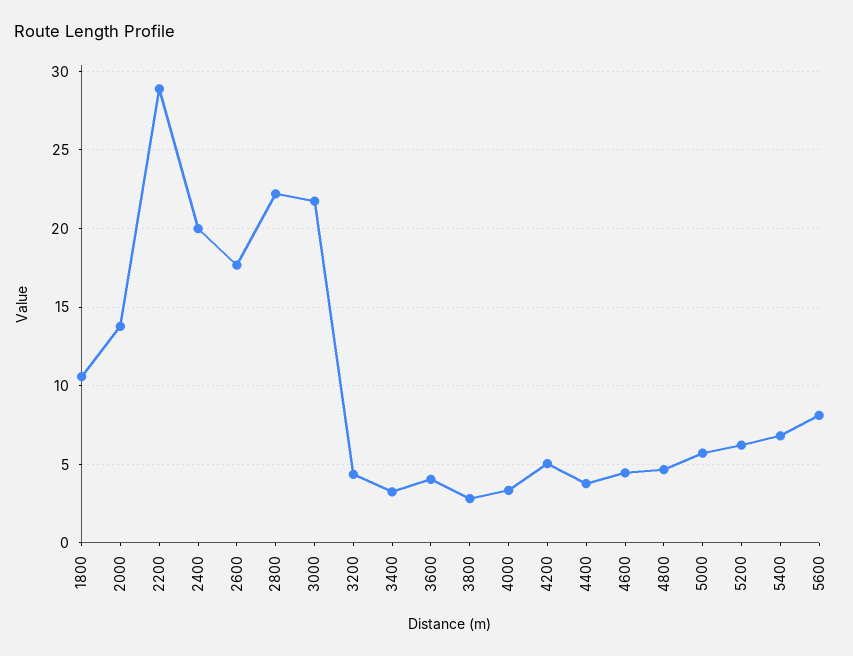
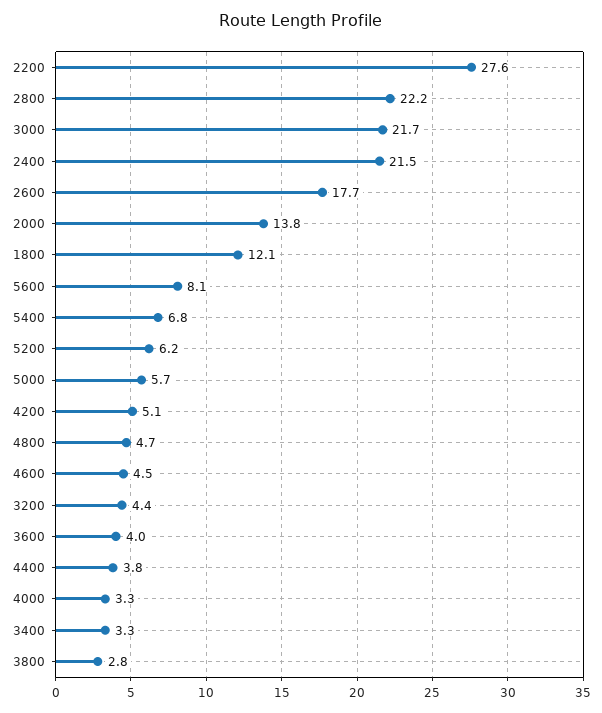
1800: 10.5 -> 12.1
2200: 29 -> 27.6
2400: 20 -> 21.5

